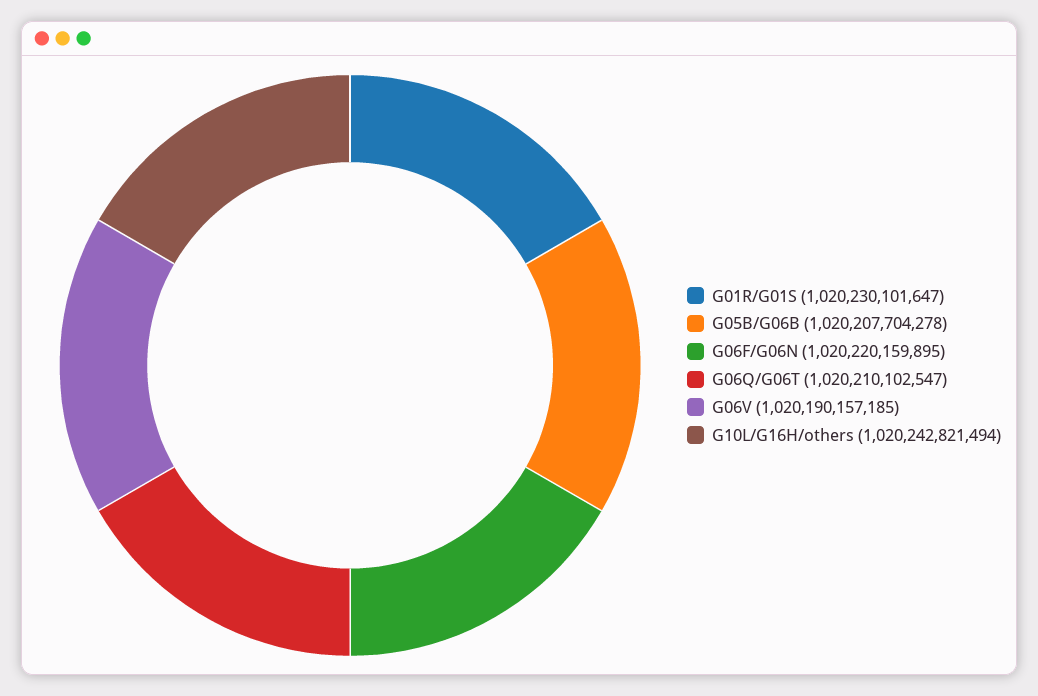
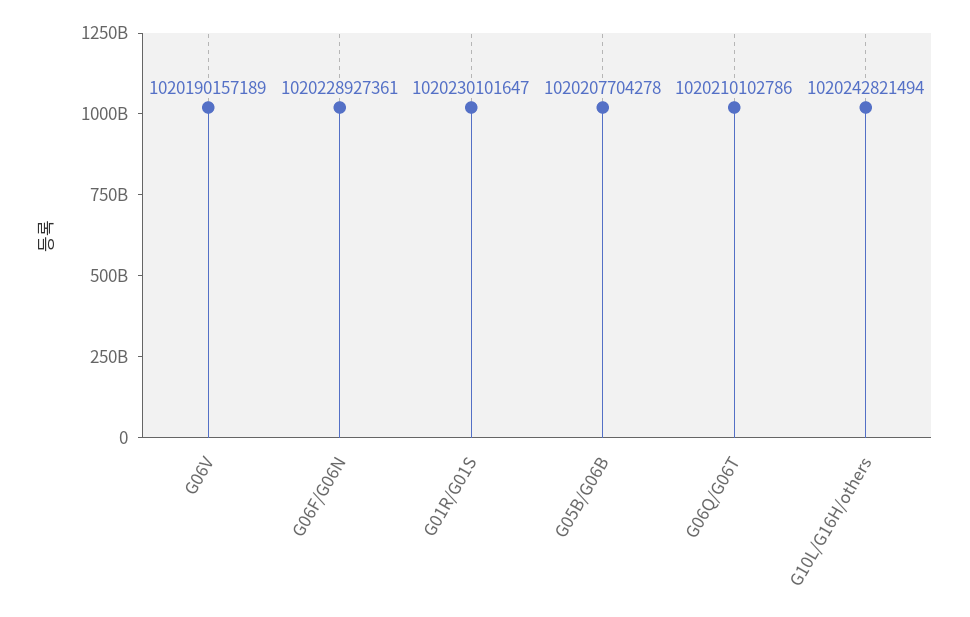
G06F/G06N: 1020220159895 -> 1020228927361
G06Q/G06T: 1020210102547 -> 1020210102786
G06V: 1020190157185 -> 1020190157189

